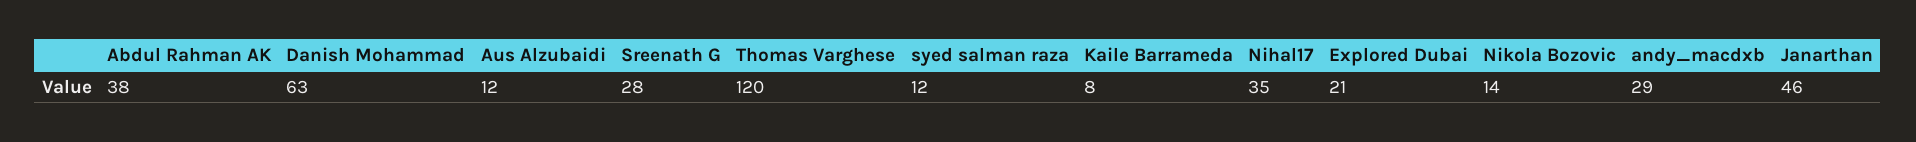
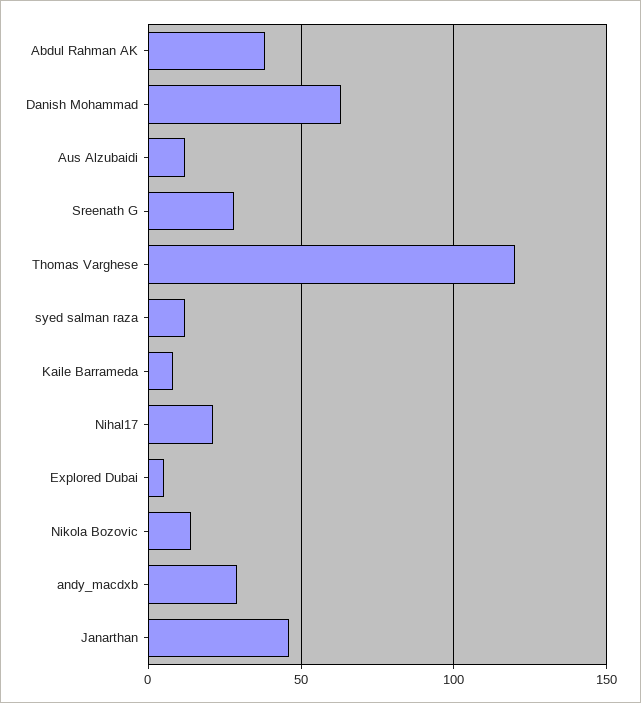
Nihal17: 35 -> 20
Explored Dubai: 21 -> 5

